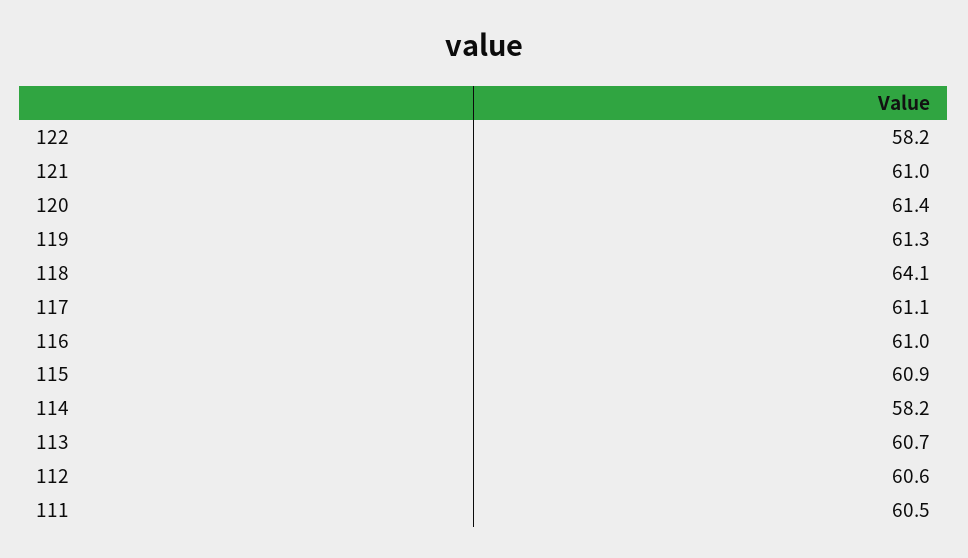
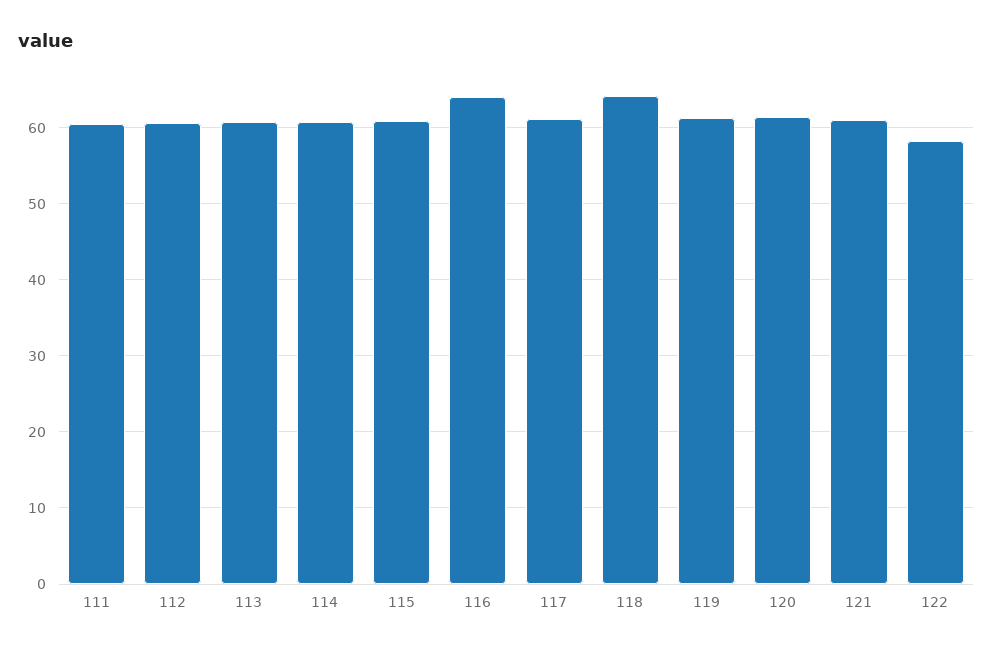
116: 61 -> 64
114: 58.2 -> 61

